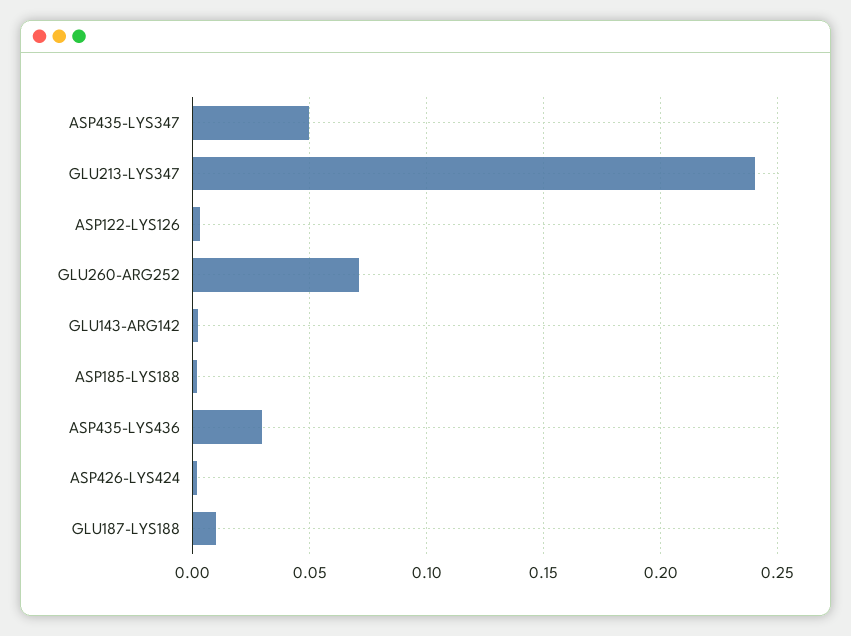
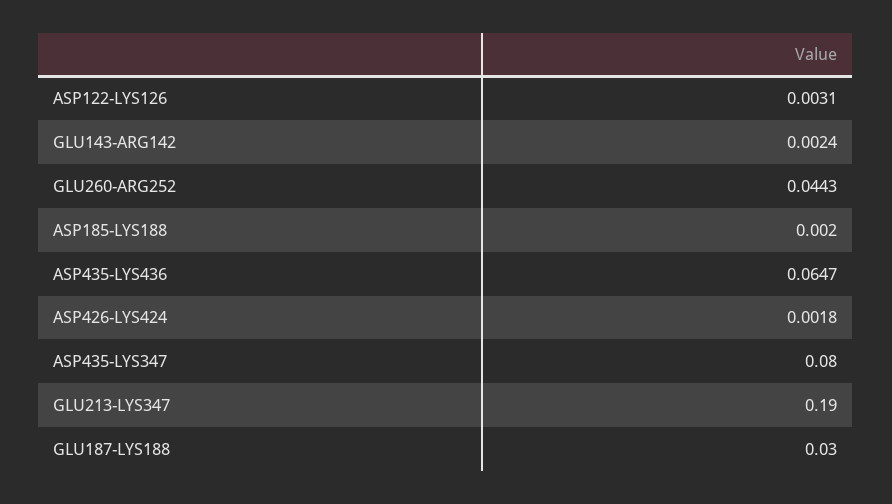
ASP435-LYS347: 0.05 -> 0.08
GLU213-LYS347: 0.24 -> 0.19
GLU260-ARG252: 0.07 -> 0.0443
ASP435-LYS436: 0.03 -> 0.0647
GLU187-LYS188: 0.01 -> 0.03

